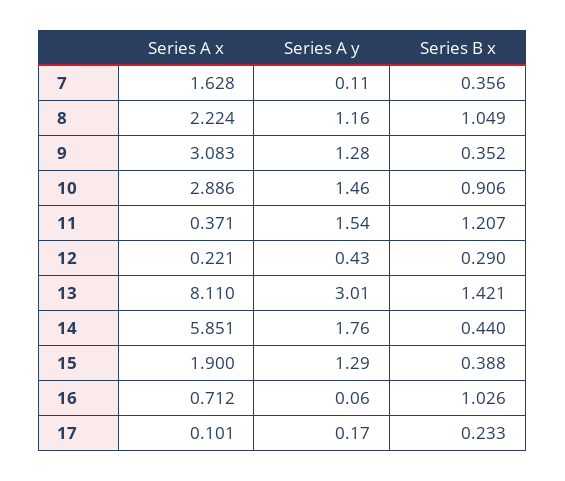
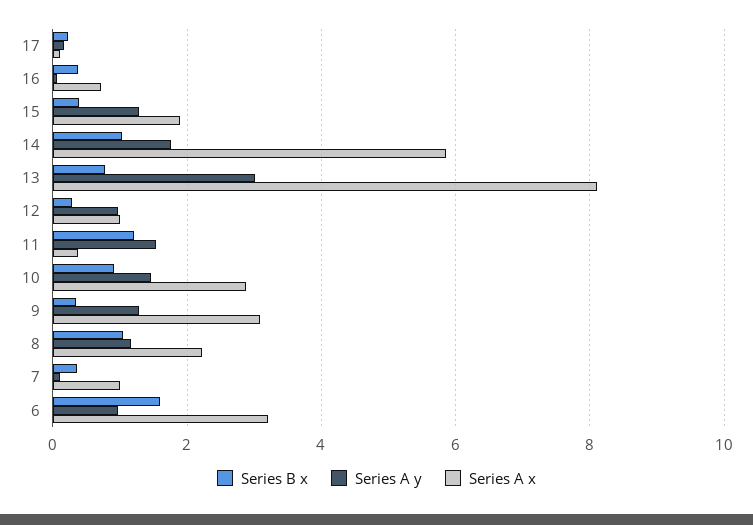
Series A x, 7: 1.628 -> 1
Series A x, 12: 0.221 -> 1
Series A y, 12: 0.43 -> 1
Series B x, 13: 1.421 -> 0.8
Series B x, 14: 0.44 -> 1
Series B x, 16: 1.026 -> 0.4
Series B x, 6: none -> 1.6
Series A y, 6: none -> 1
Series A x, 6: none -> 3.2

